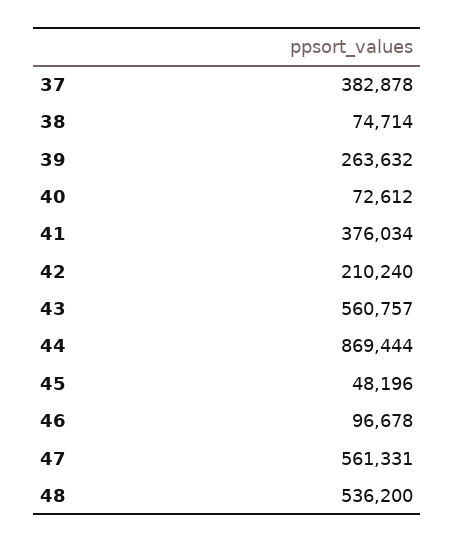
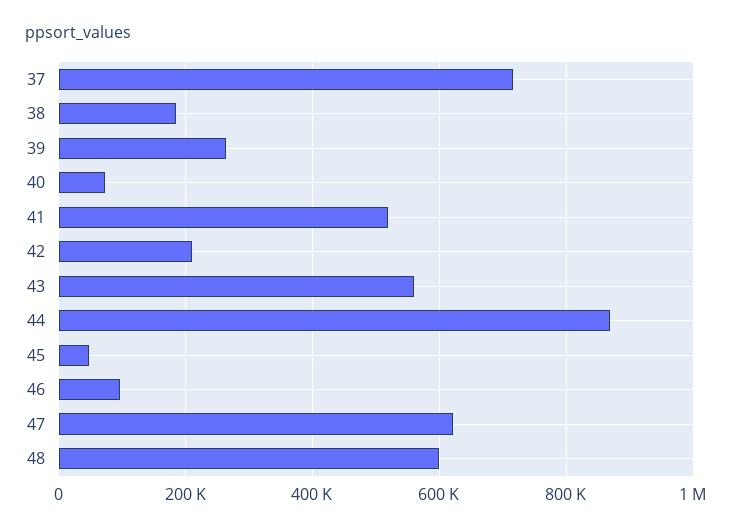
37: 382878 -> 720000
38: 74714 -> 180000
41: 376034 -> 520000
47: 561331 -> 620000
48: 536200 -> 600000

